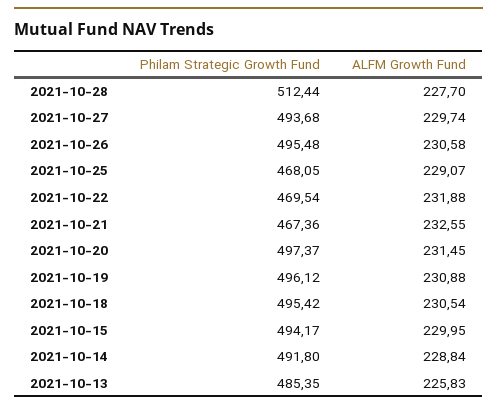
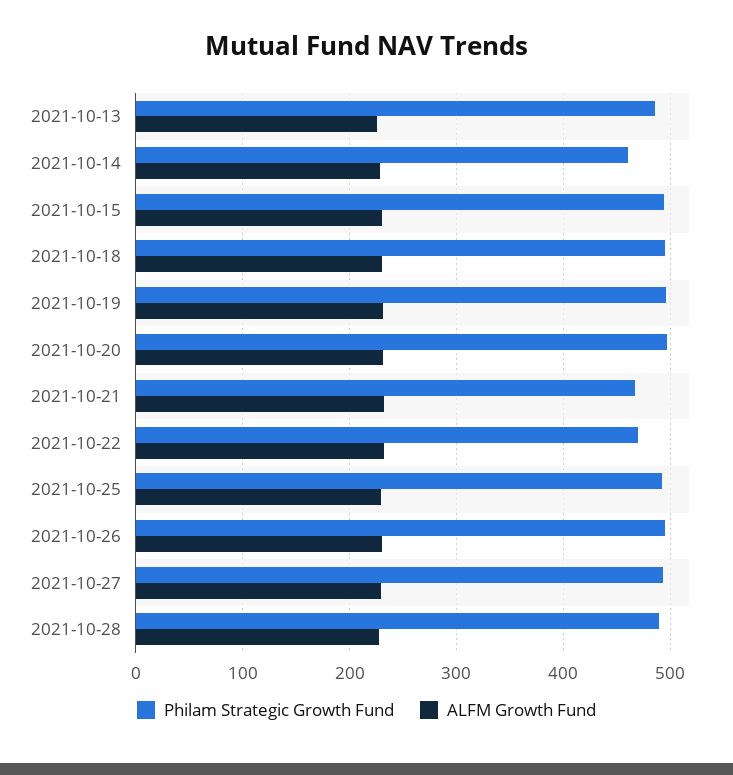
Philam Strategic Growth Fund, 2021-10-28: 512.44 -> 490
Philam Strategic Growth Fund, 2021-10-25: 468.05 -> 490
Philam Strategic Growth Fund, 2021-10-14: 491.8 -> 460

